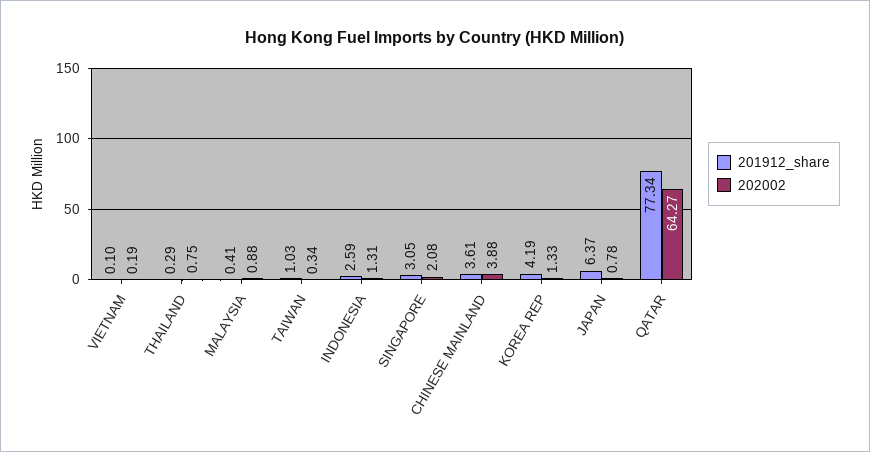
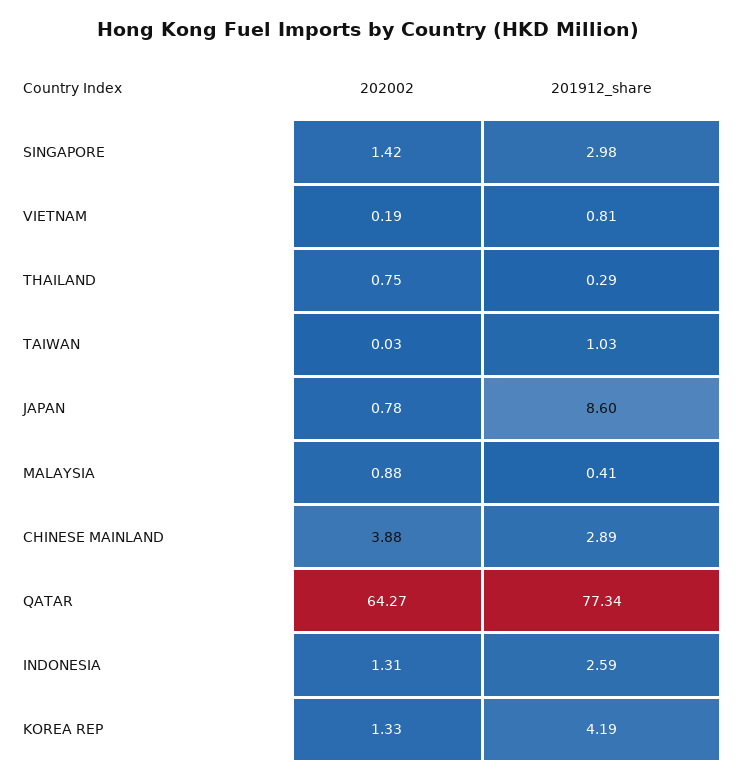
201912_share, VIETNAM: 0.1 -> 0.81
202002, TAIWAN: 0.34 -> 0.03
201912_share, SINGAPORE: 3.05 -> 2.98
202002, SINGAPORE: 2.08 -> 1.42
201912_share, CHINESE MAINLAND: 3.61 -> 2.89
201912_share, JAPAN: 6.37 -> 8.6

